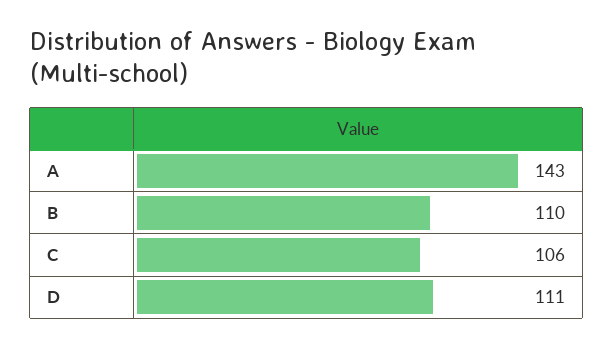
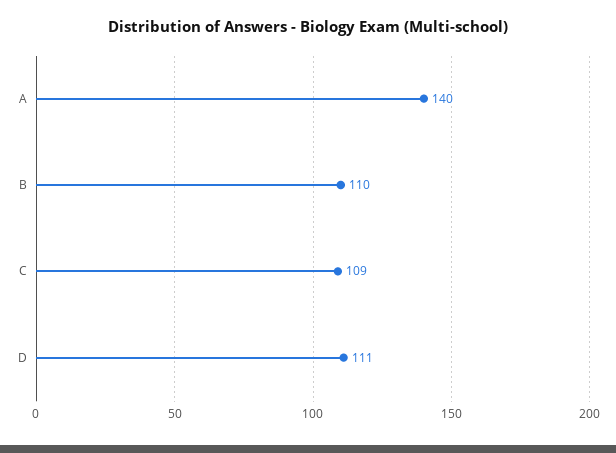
A: 143 -> 140
C: 106 -> 109

